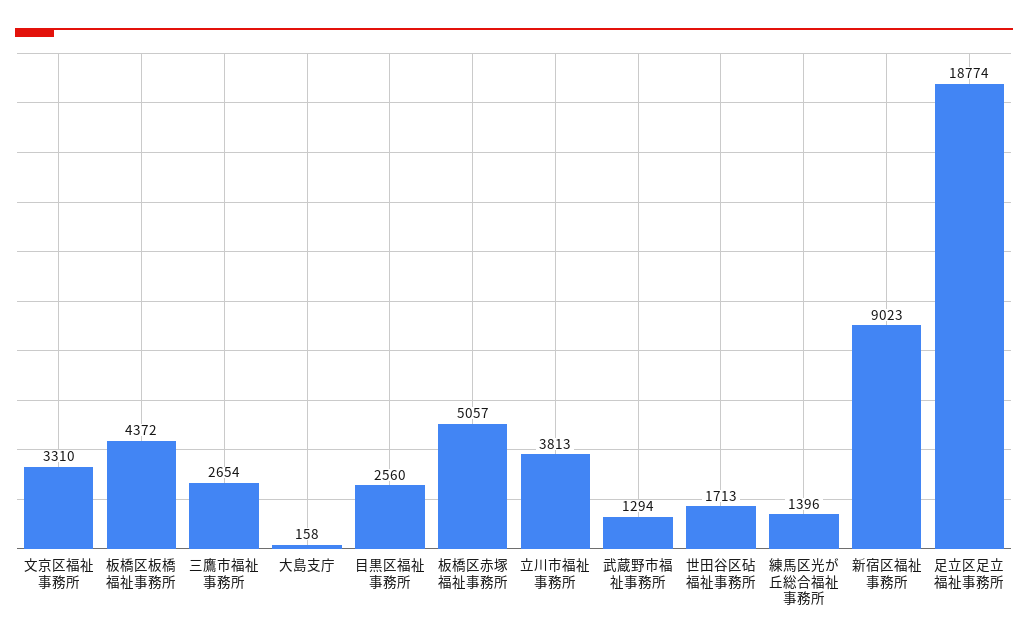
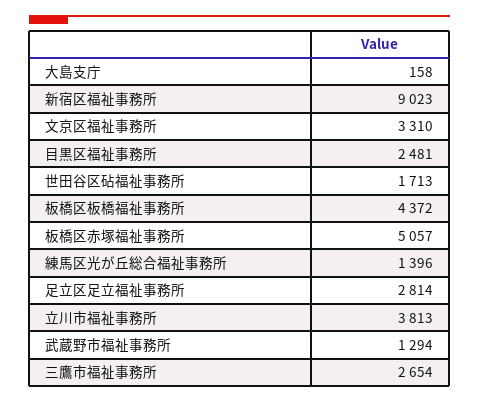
目黒区福祉事務所: 2560 -> 2481
足立区足立福祉事務所: 18774 -> 2814

